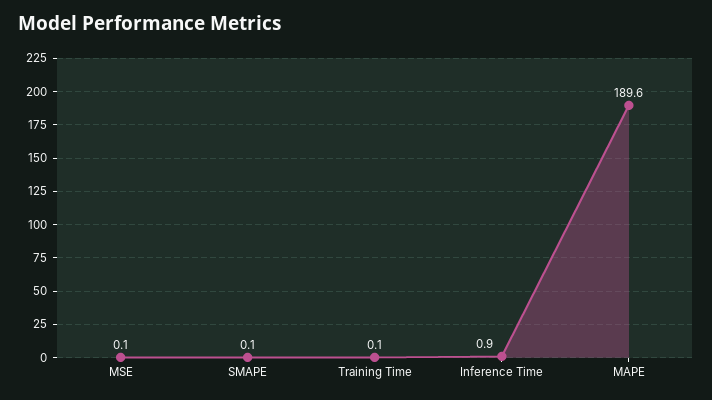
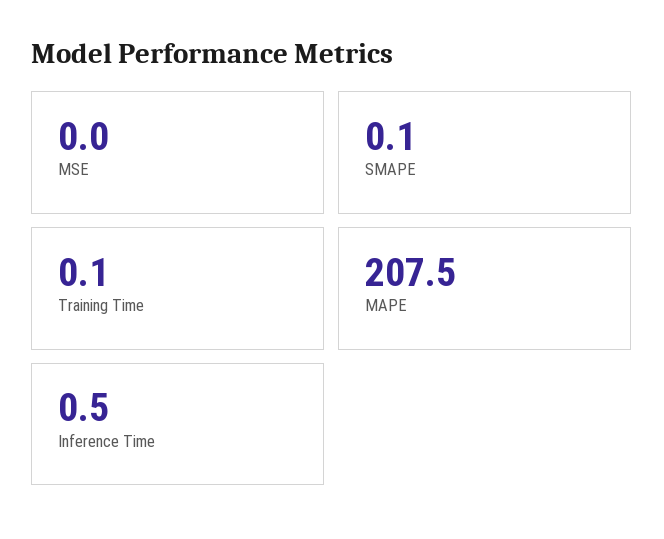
MSE: 0.1 -> 0
Inference Time: 0.9 -> 0.5
MAPE: 189.6 -> 207.5

